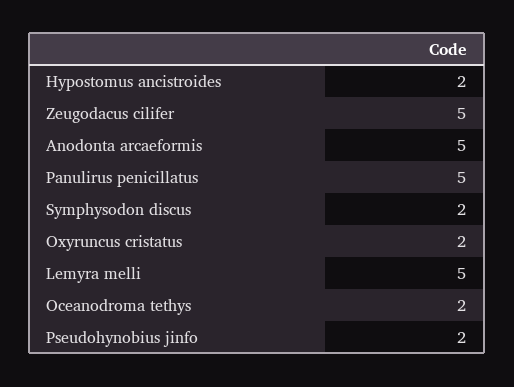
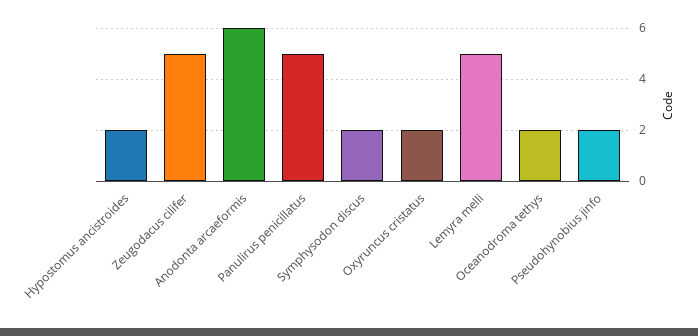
Anodonta arcaeformis: 5 -> 6

